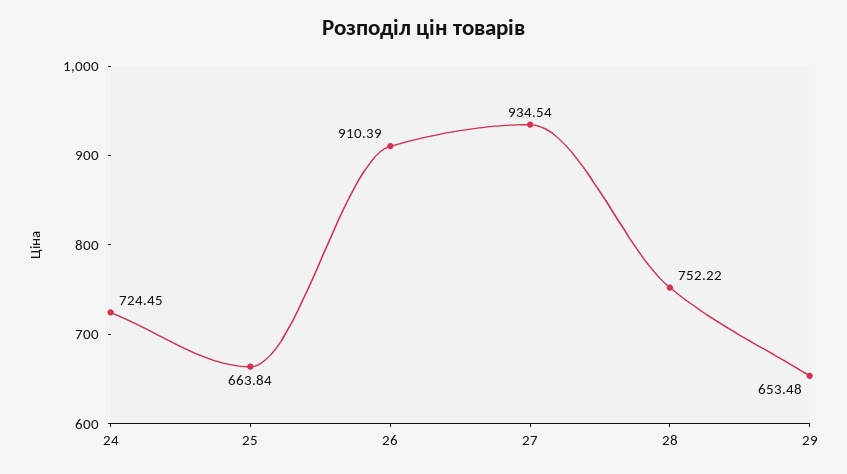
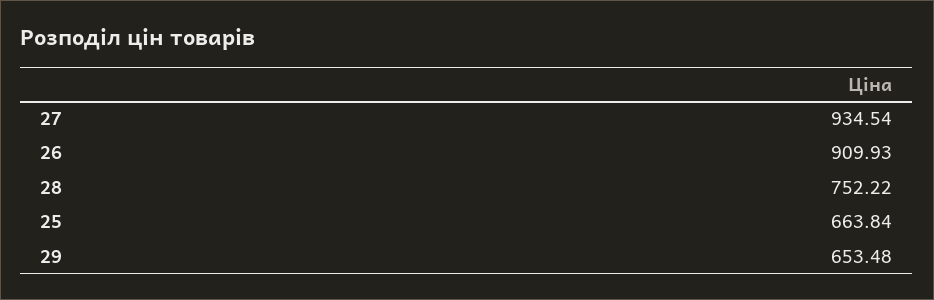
24: 724.45 -> none
26: 910.39 -> 909.93

